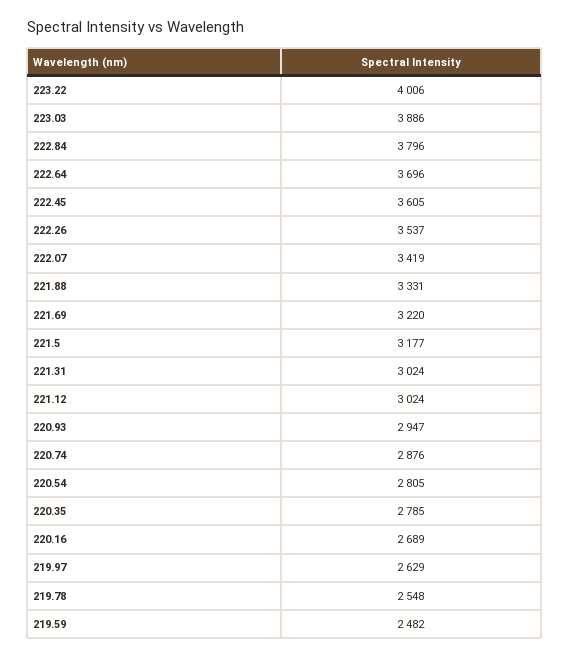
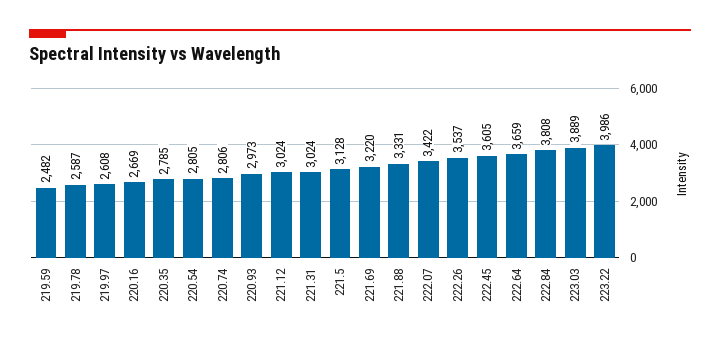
223.22: 4006 -> 3986
223.03: 3886 -> 3889
222.84: 3796 -> 3808
222.64: 3696 -> 3659
222.07: 3419 -> 3422
221.5: 3177 -> 3128
220.93: 2947 -> 2973
220.74: 2876 -> 2806
220.16: 2689 -> 2669
219.97: 2629 -> 2608
219.78: 2548 -> 2587

